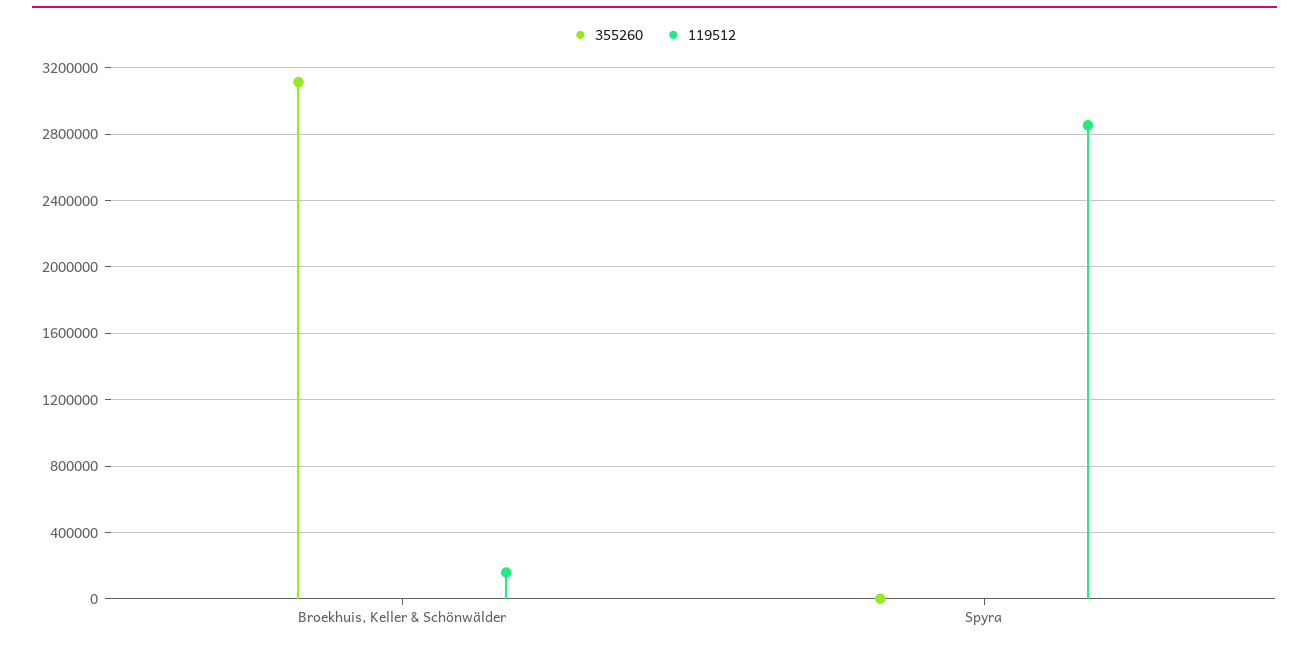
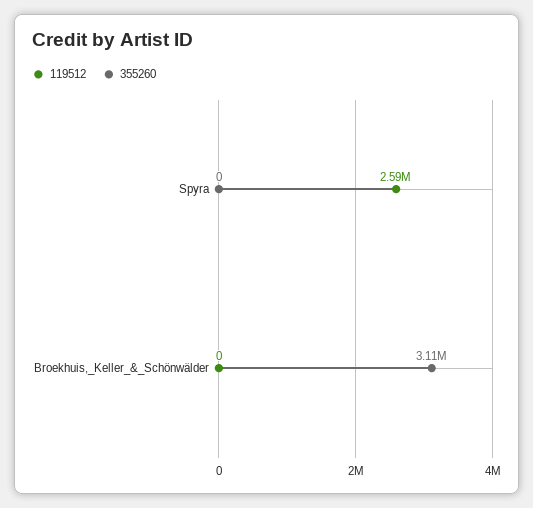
119512, Broekhuis, Keller & Schönwälder: 150000 -> 0
119512, Spyra: 2850000 -> 2590000

